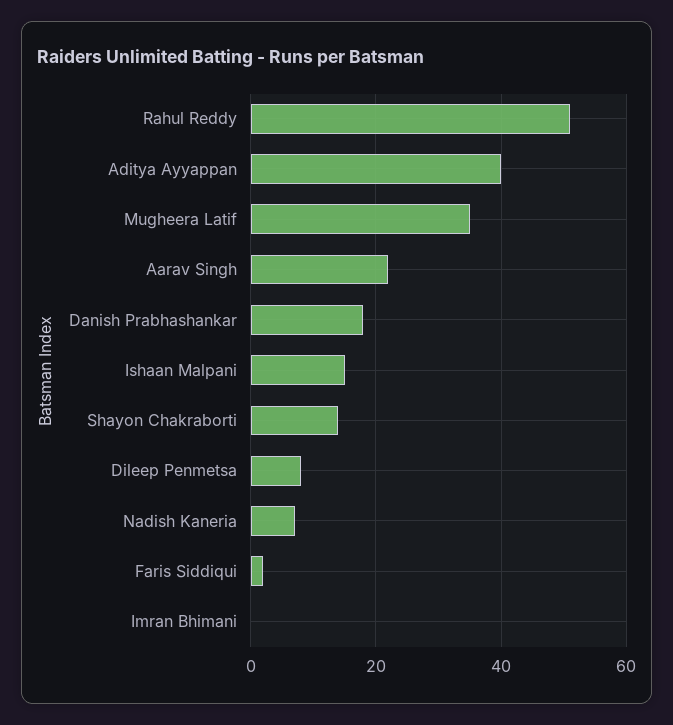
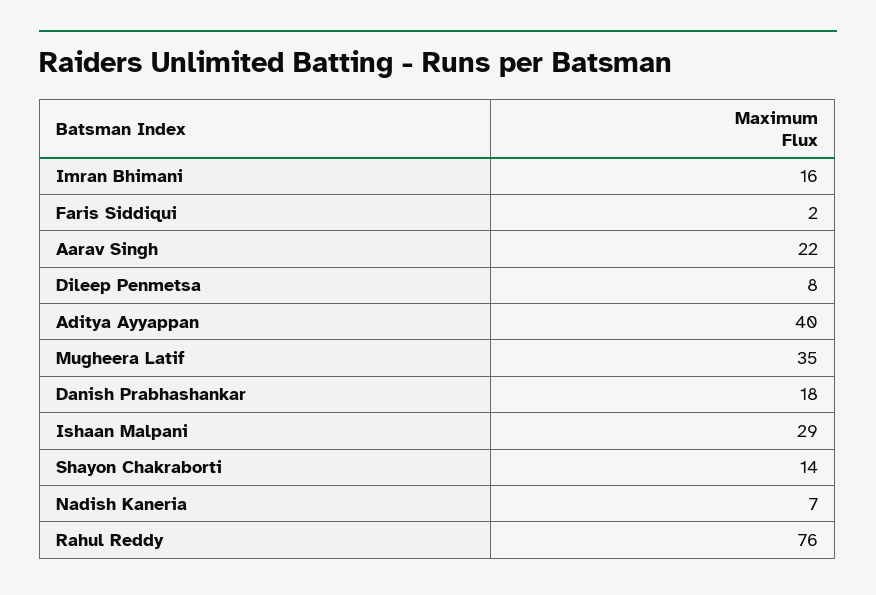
Rahul Reddy: 50 -> 76
Ishaan Malpani: 15 -> 29
Imran Bhimani: 0 -> 16

